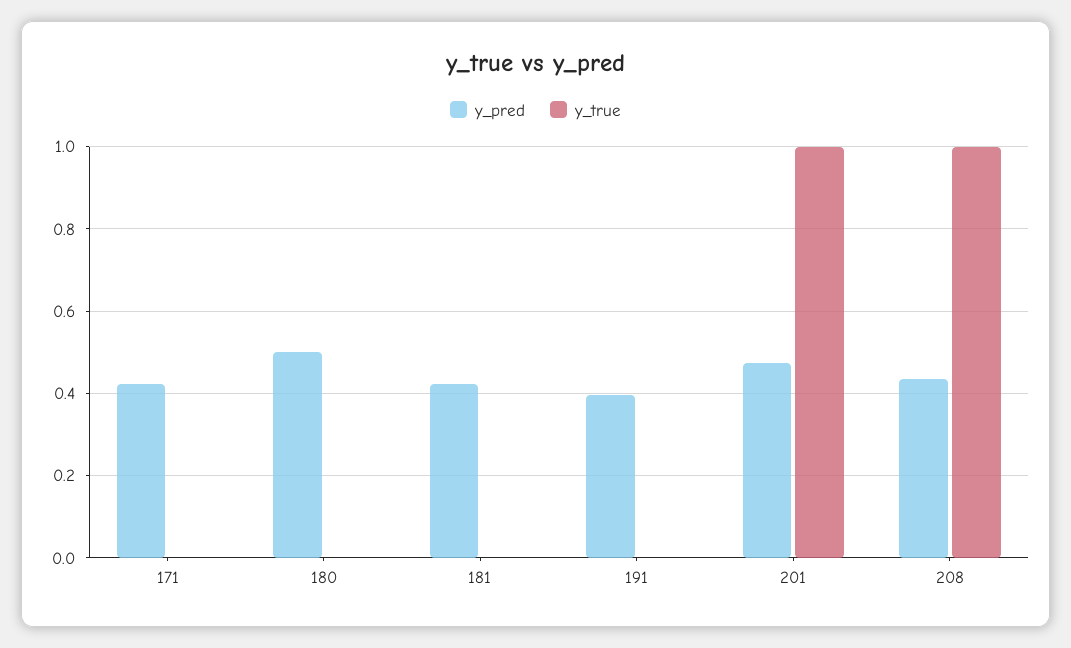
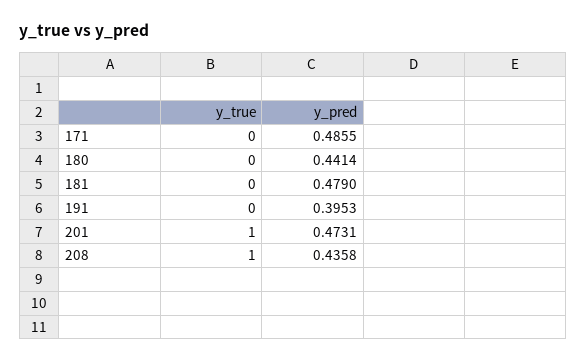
y_pred, 171: 0.42 -> 0.4855
y_pred, 180: 0.5 -> 0.4414
y_pred, 181: 0.42 -> 0.479

